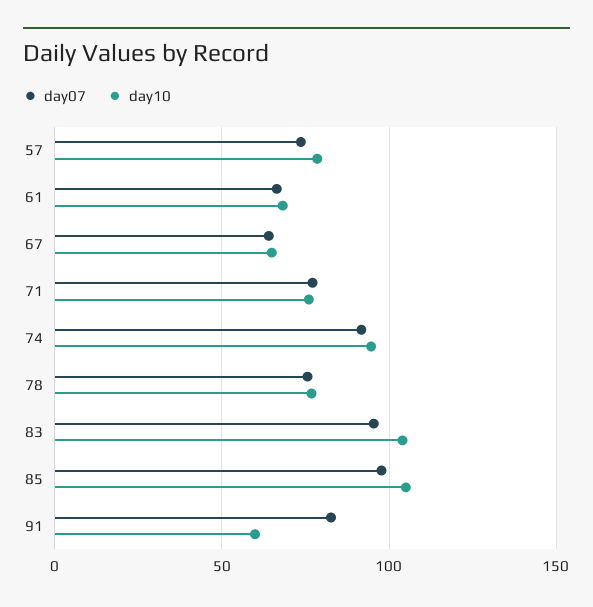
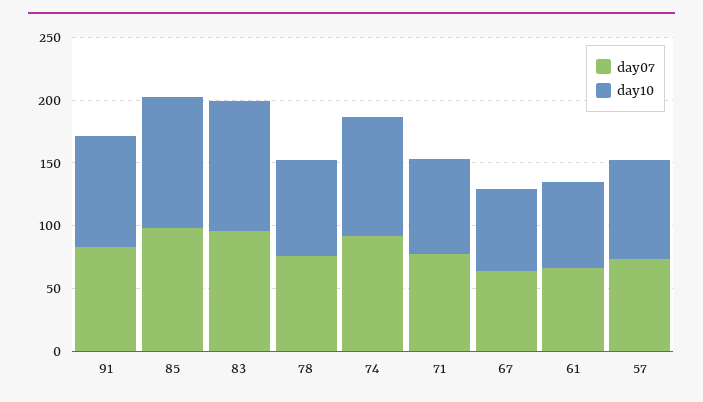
day10, 91: 60 -> 90

